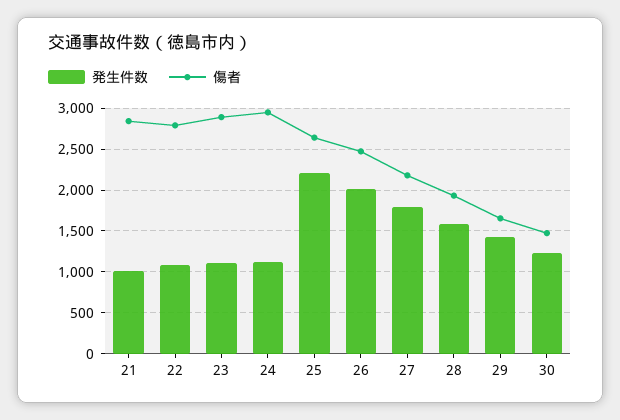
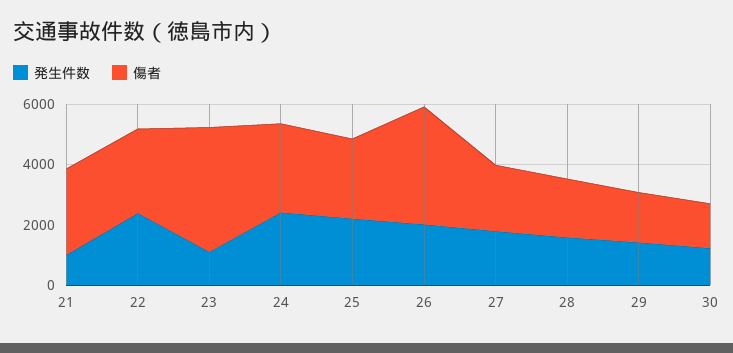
発生件数, 22: 1100 -> 2500
傷者, 23: 2900 -> 4000
発生件数, 24: 1100 -> 2500
傷者, 26: 2500 -> 4000

